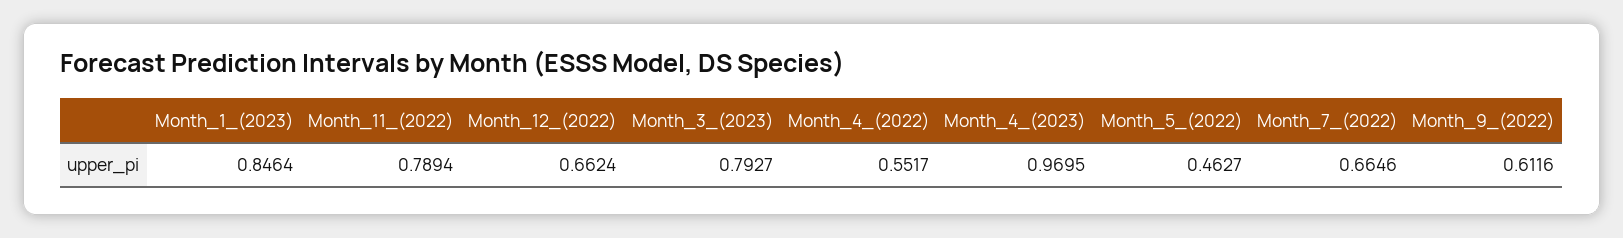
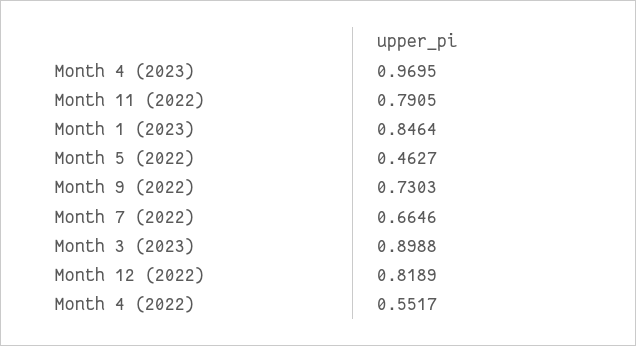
Month_11_(2022): 0.7894 -> 0.7905
Month_12_(2022): 0.6624 -> 0.8189
Month_3_(2023): 0.7927 -> 0.8988
Month_9_(2022): 0.6116 -> 0.7303

